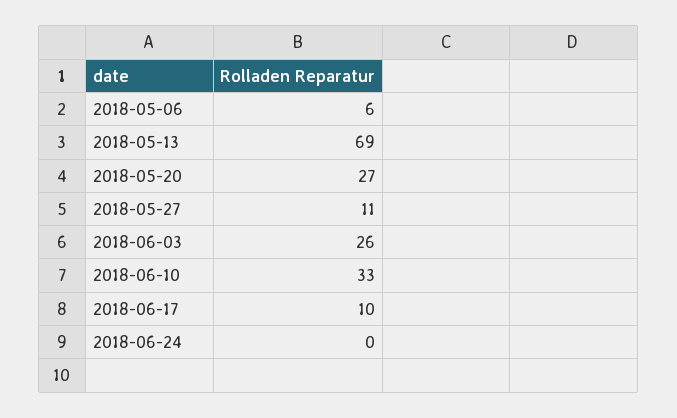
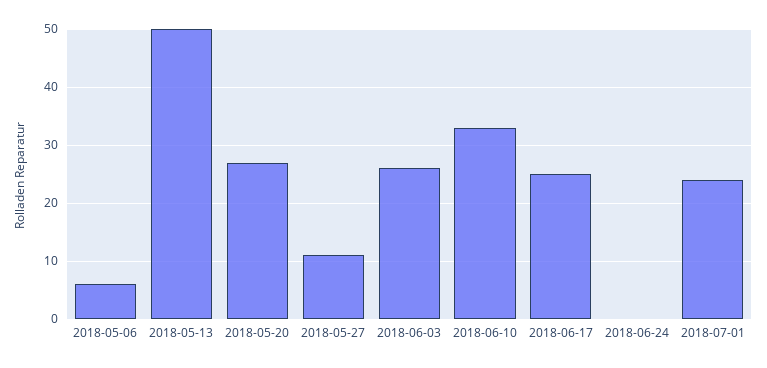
2018-05-13: 69 -> 50
2018-06-17: 10 -> 25
2018-07-01: none -> 25

